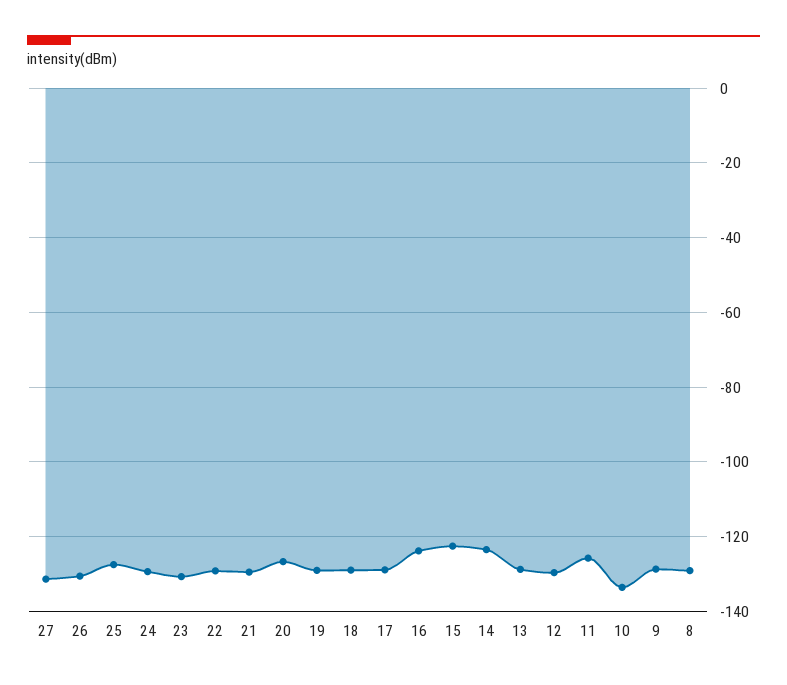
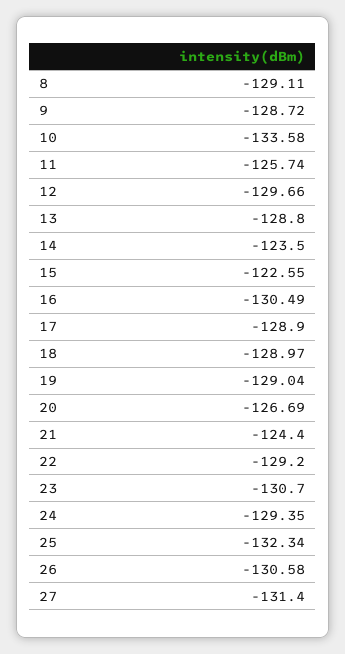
25: -128 -> -132.34
21: -130 -> -124.4
16: -124 -> -130.49

